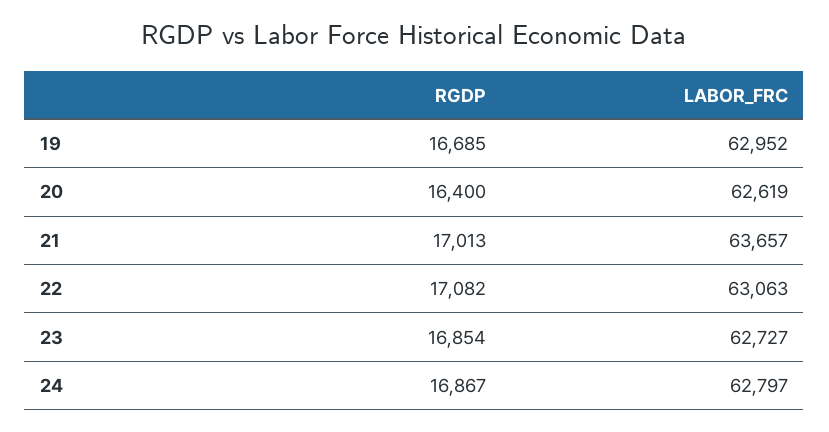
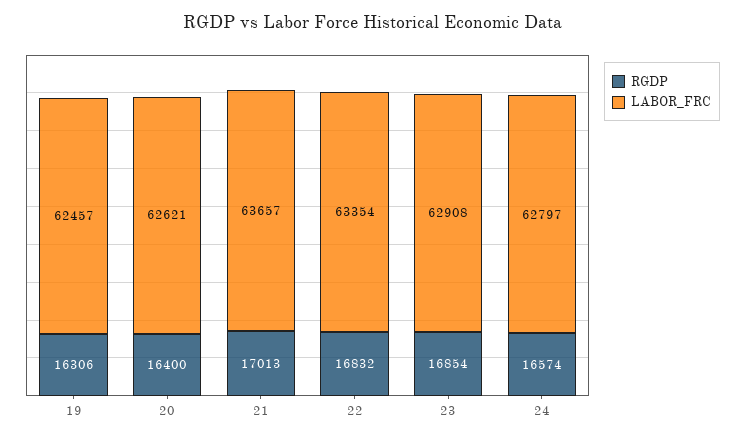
RGDP, 19: 16685 -> 16306
LABOR_FRC, 19: 62952 -> 62457
LABOR_FRC, 20: 62619 -> 62621
RGDP, 22: 17082 -> 16832
LABOR_FRC, 22: 63063 -> 63354
LABOR_FRC, 23: 62727 -> 62908
RGDP, 24: 16867 -> 16574

